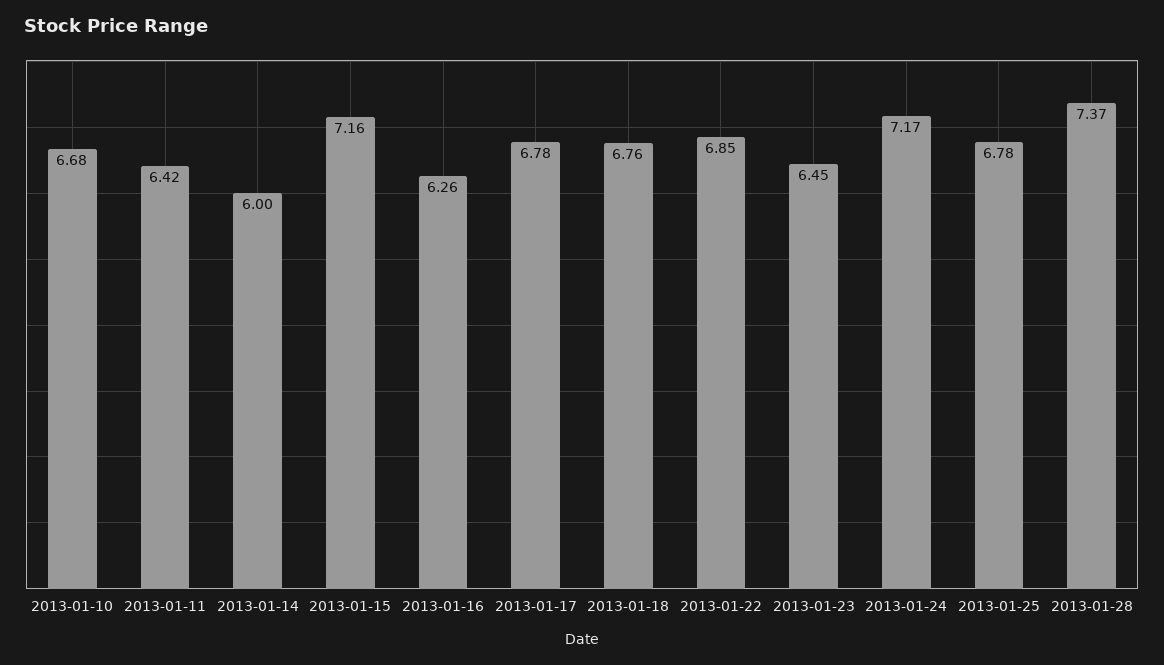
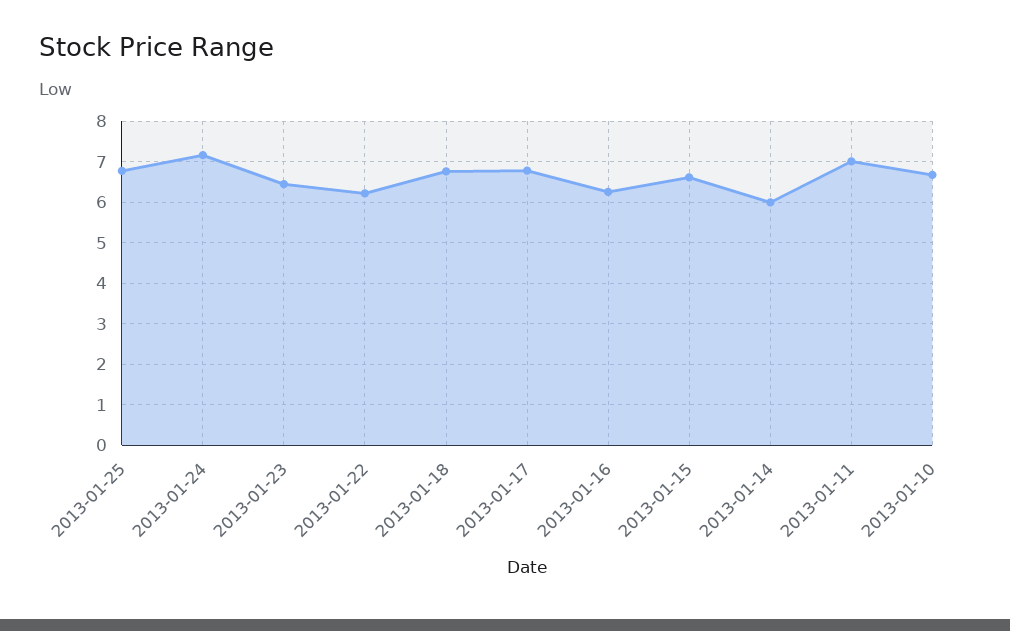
2013-01-11: 6.42 -> 7
2013-01-15: 7.16 -> 6.6
2013-01-22: 6.85 -> 6.2
2013-01-28: 7.37 -> none

